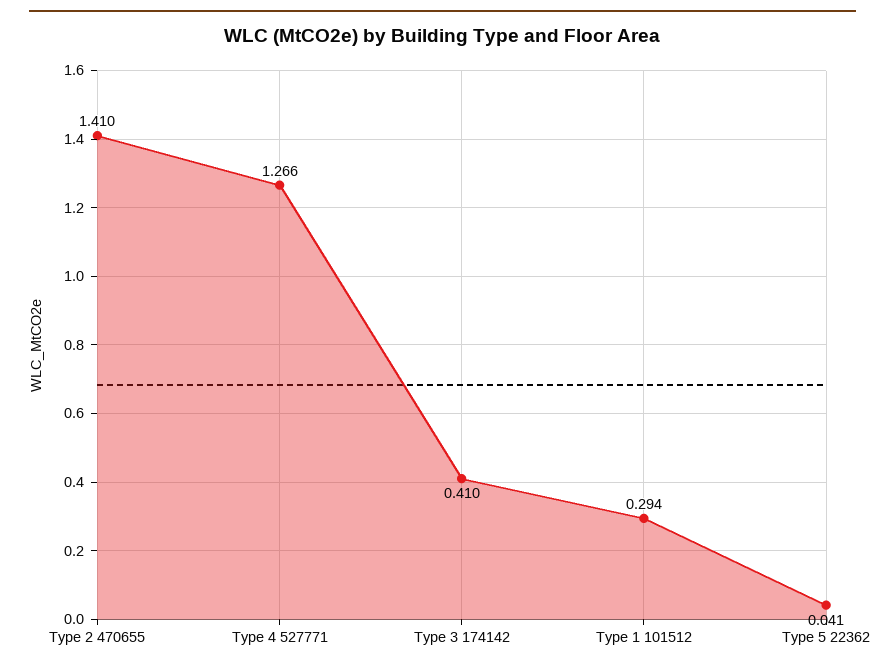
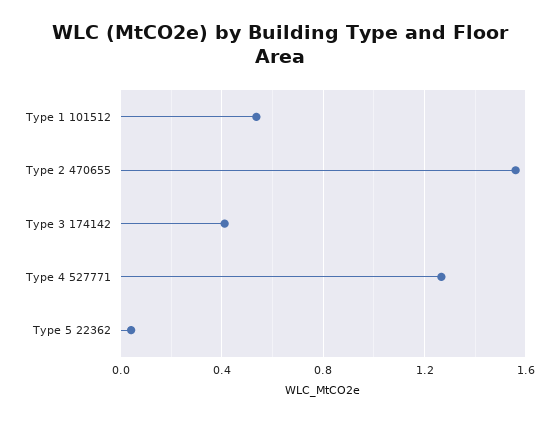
Type 2 470655: 1.41 -> 1.55
Type 1 101512: 0.294 -> 0.55

